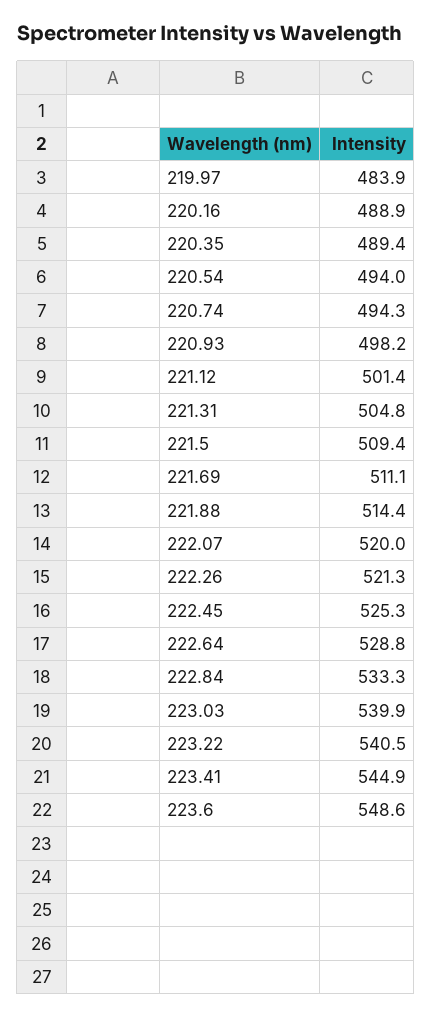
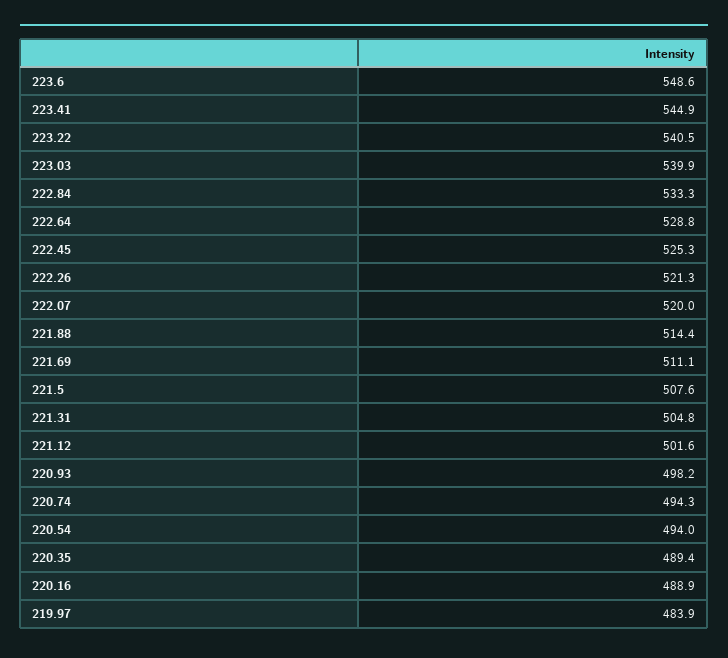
221.12: 501.4 -> 501.6
221.5: 509.4 -> 507.6

